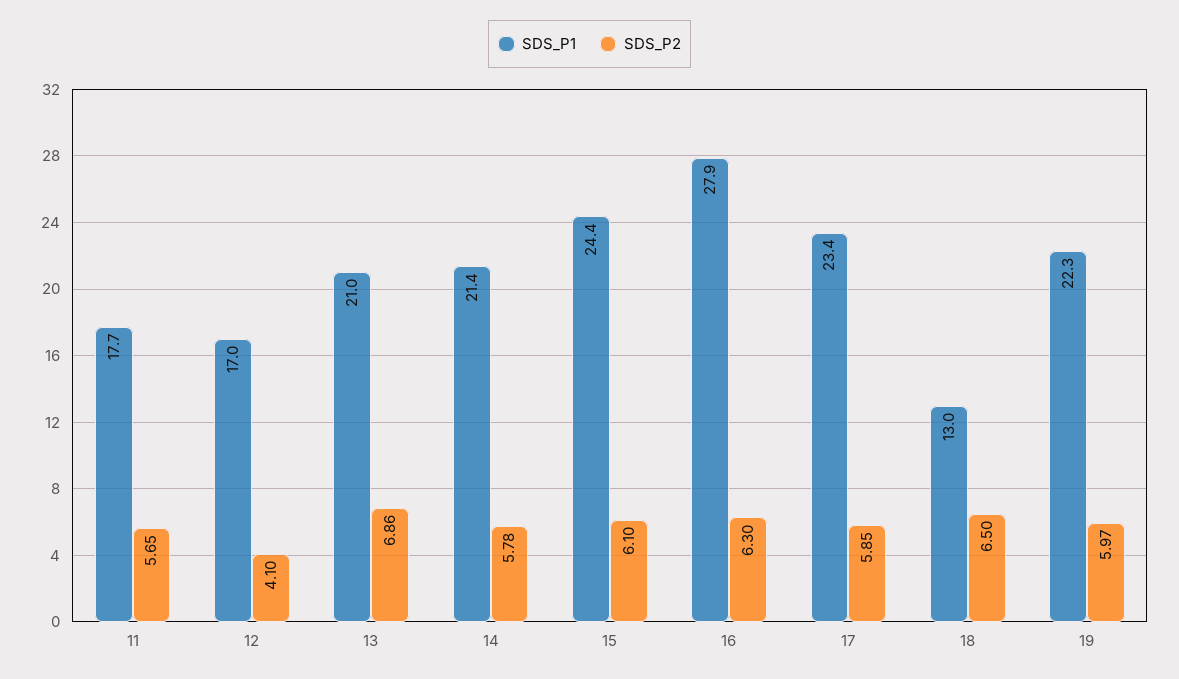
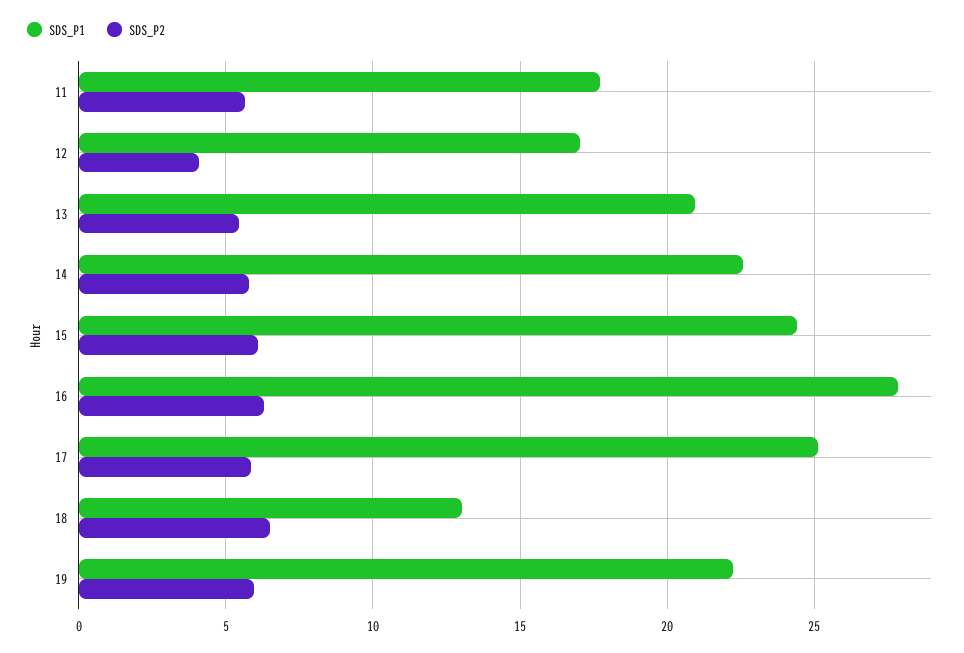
SDS_P2, 13: 6.86 -> 5.5
SDS_P1, 14: 21.4 -> 22.5
SDS_P1, 17: 23.4 -> 25

